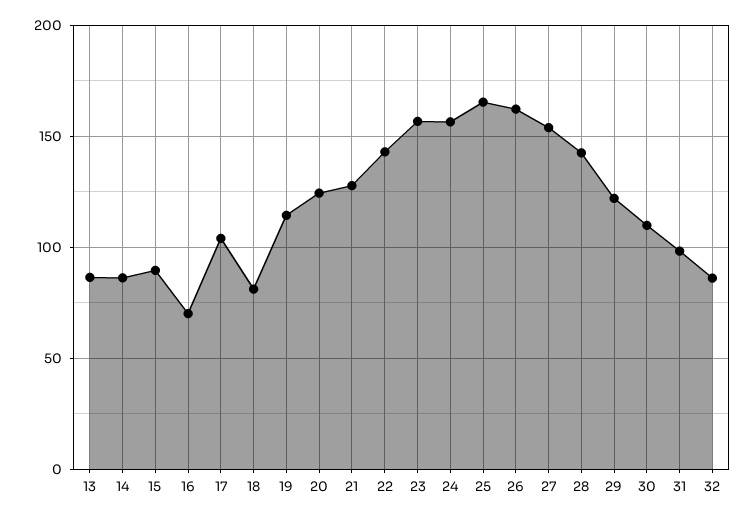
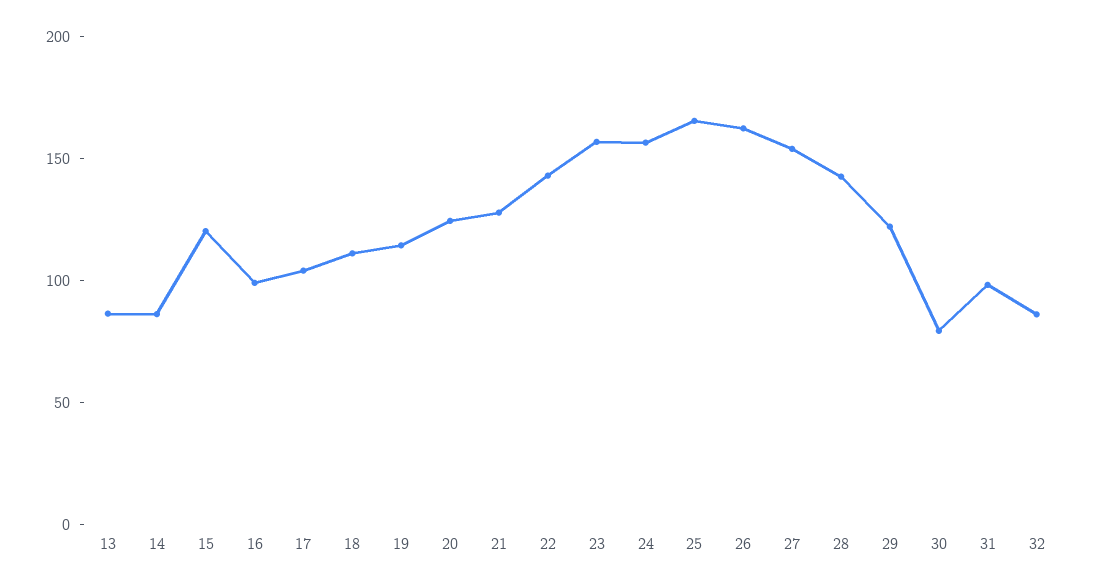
15: 90 -> 120
16: 70 -> 100
18: 80 -> 110
30: 110 -> 80

